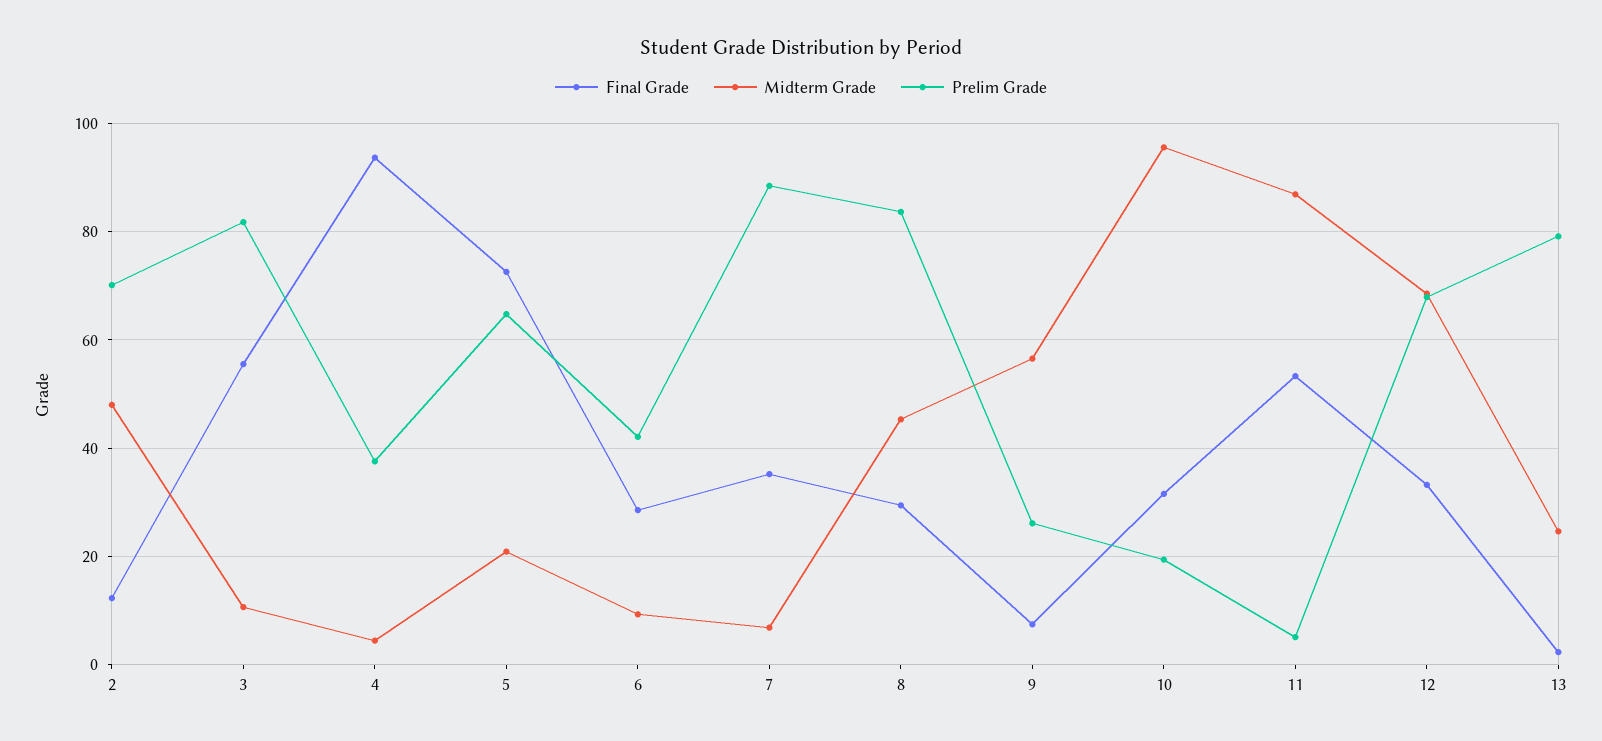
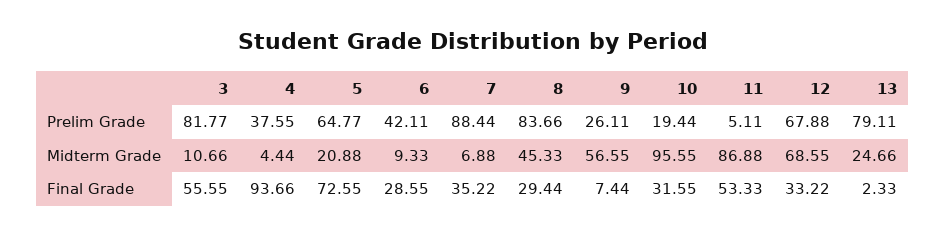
Final Grade, 2: 12 -> none
Midterm Grade, 2: 48 -> none
Prelim Grade, 2: 70 -> none

